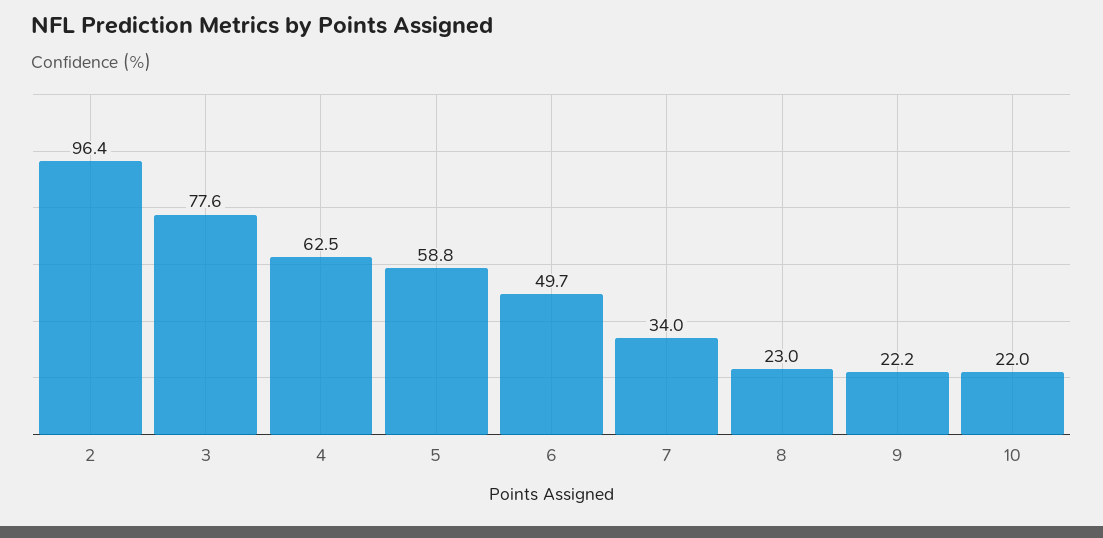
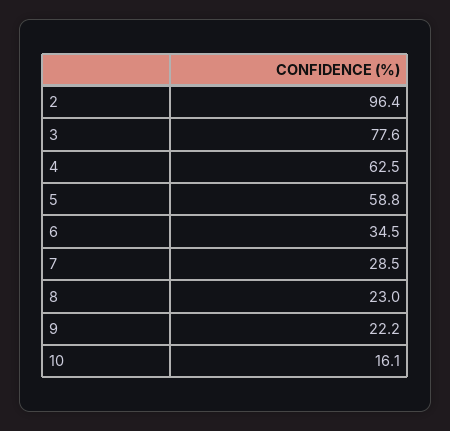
6: 49.7 -> 34.5
7: 34 -> 28.5
10: 22 -> 16.1

